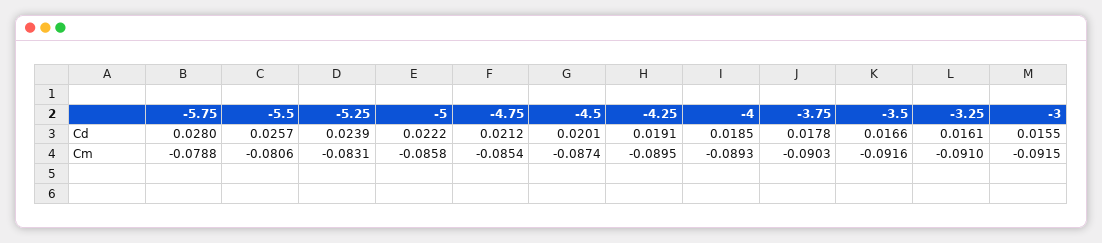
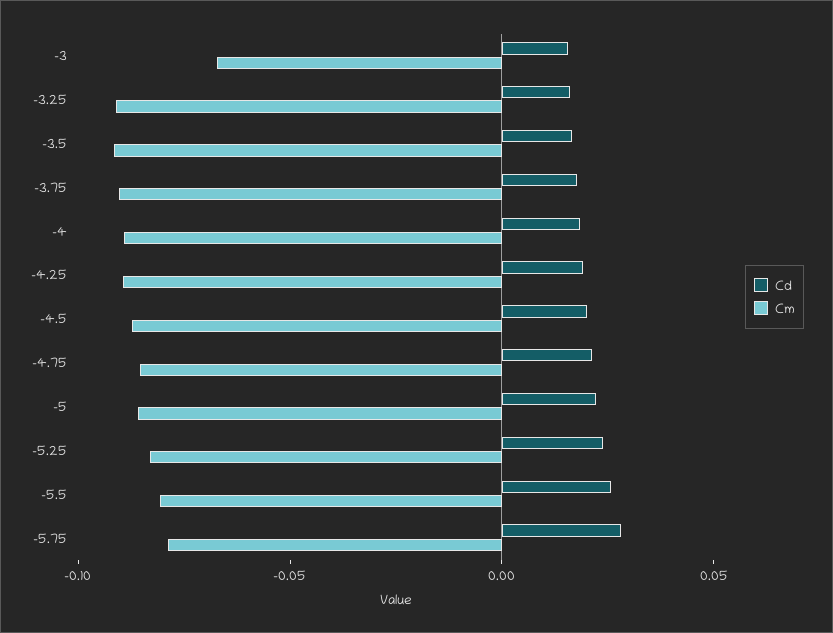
Cm, -3: -0.0915 -> -0.07

